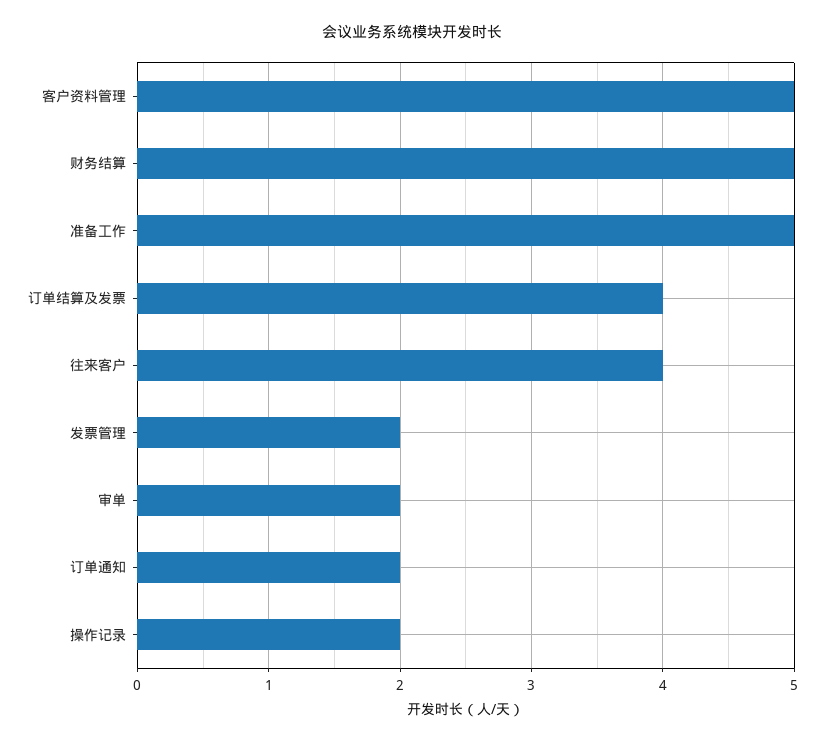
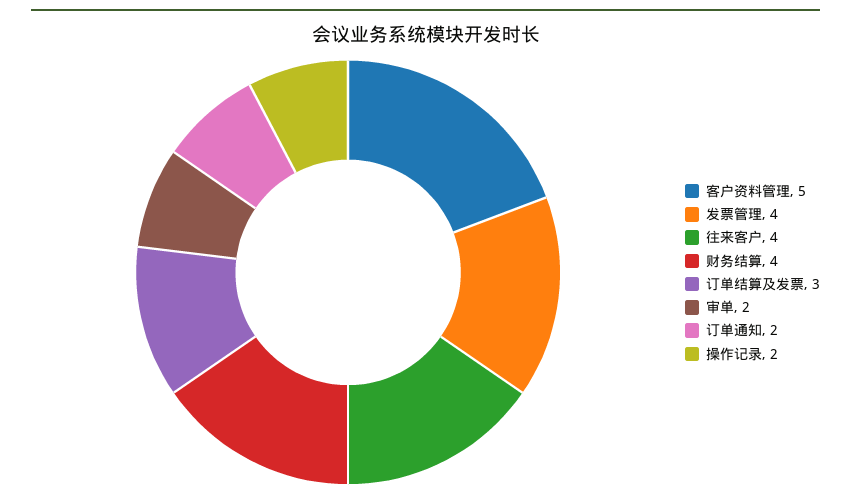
财务结算: 5 -> 4
准备工作: 5 -> none
订单结算及发票: 4 -> 3
发票管理: 2 -> 4

